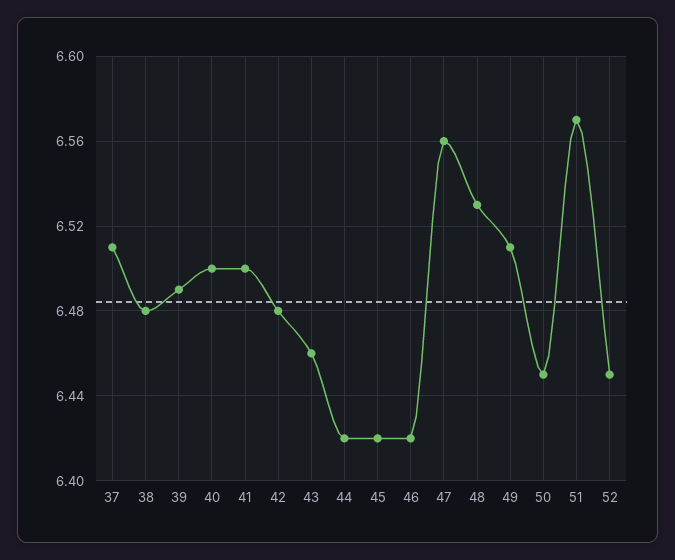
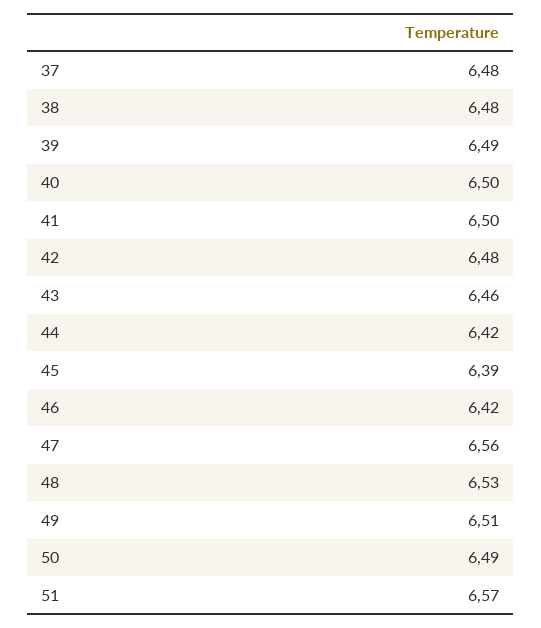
37: 6.51 -> 6.48
45: 6.42 -> 6.39
50: 6.45 -> 6.49
52: 6.45 -> none

